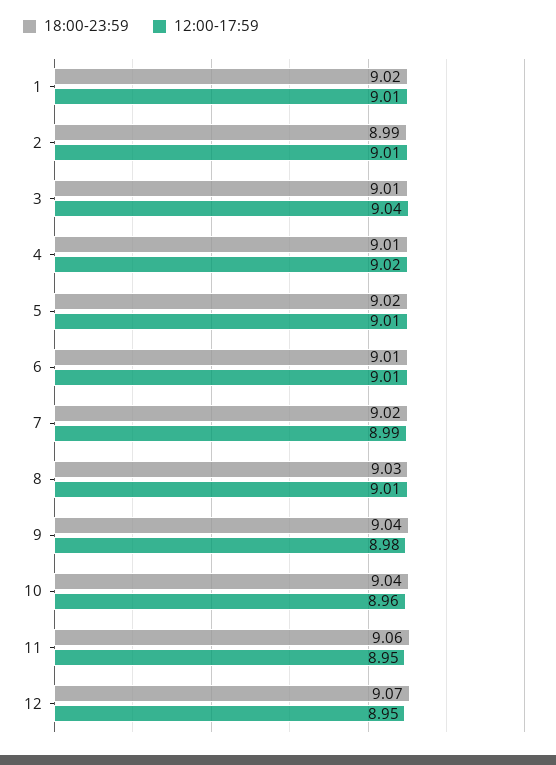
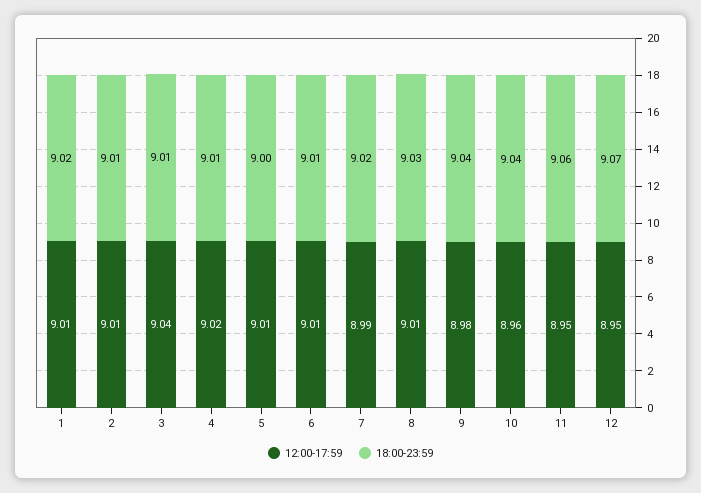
18:00-23:59, 2: 8.99 -> 9.01
18:00-23:59, 5: 9.02 -> 9

